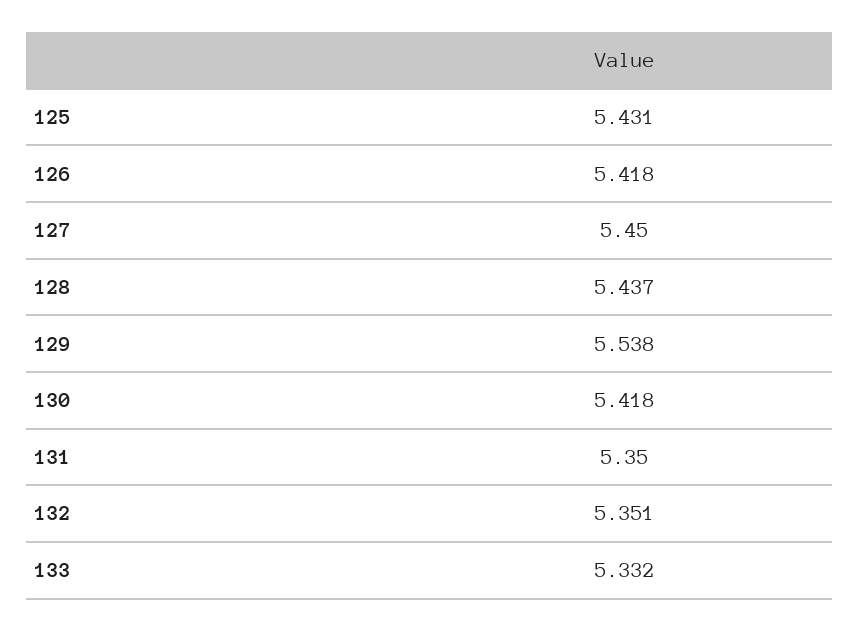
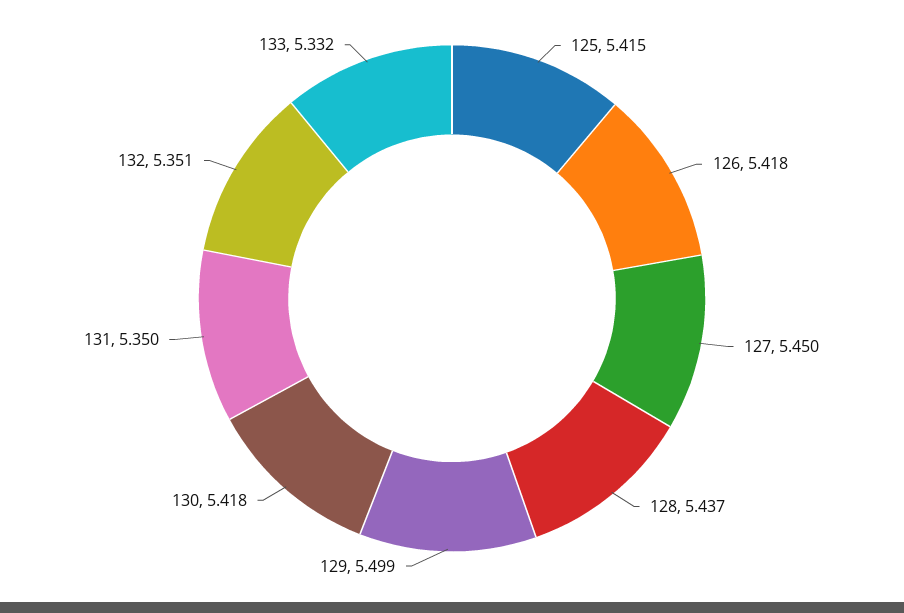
125: 5.431 -> 5.415
129: 5.538 -> 5.499

